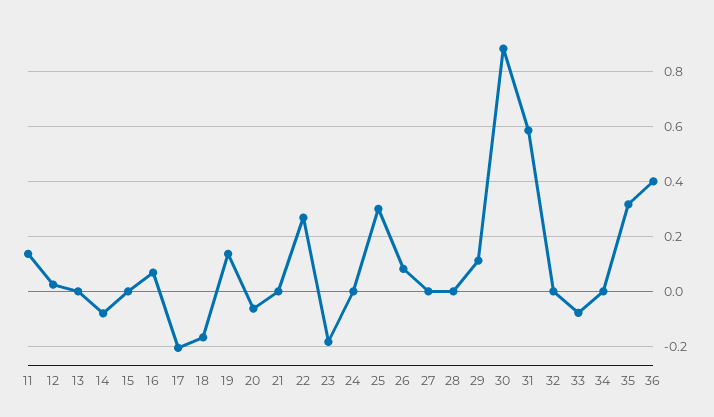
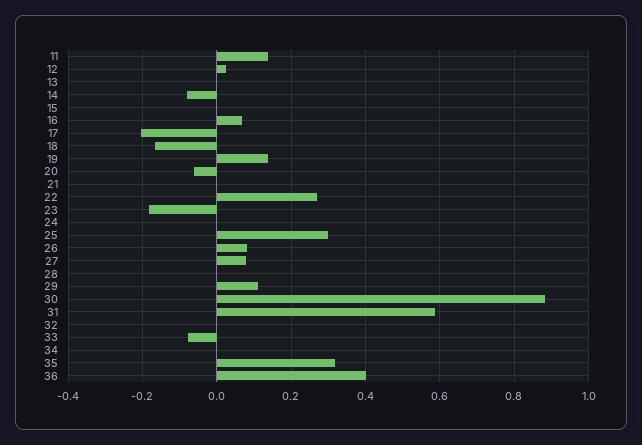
27: 0 -> 0.08

